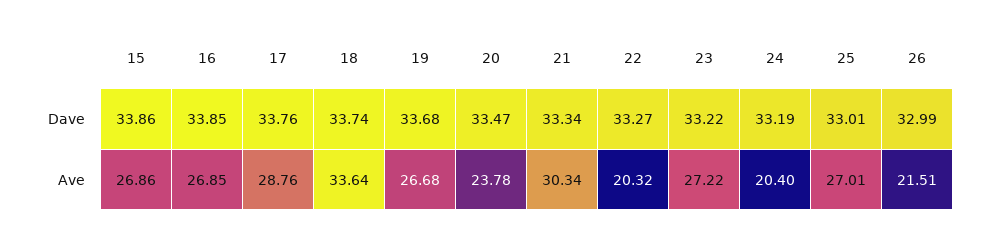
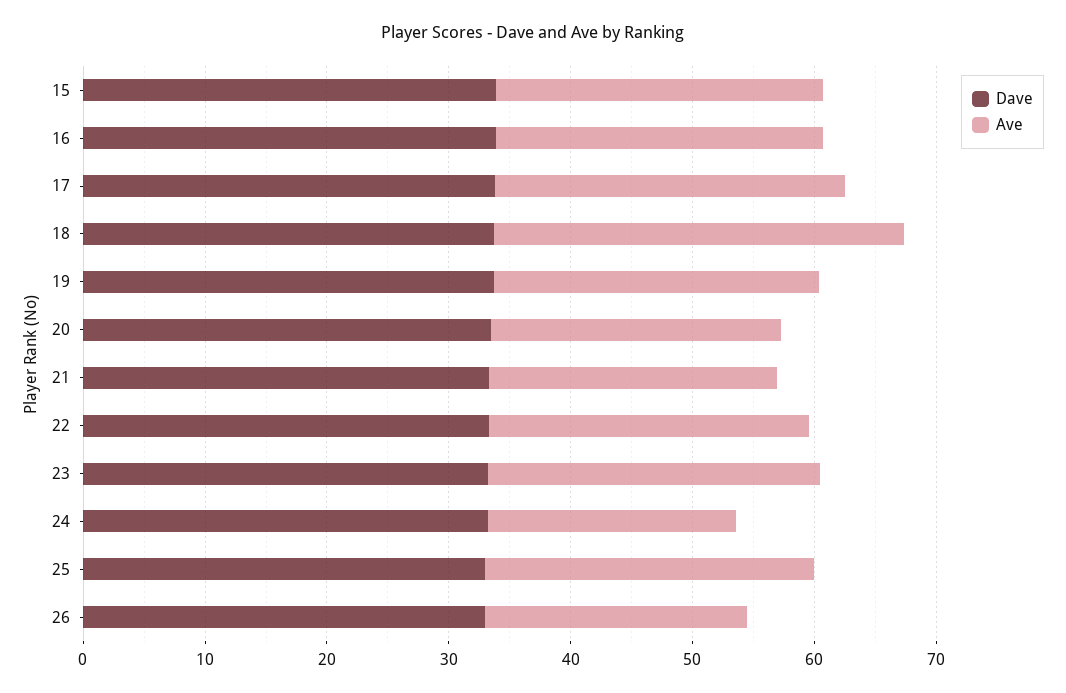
Ave, 21: 30.34 -> 24
Ave, 22: 20.32 -> 26

